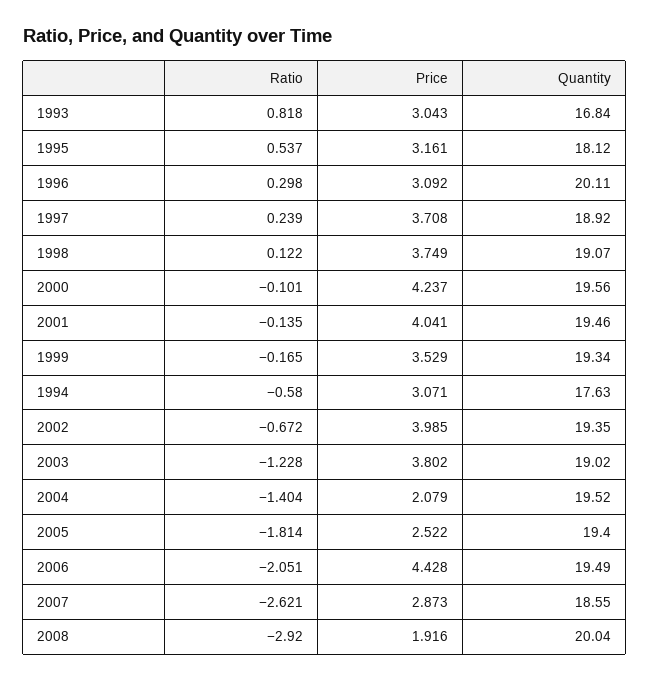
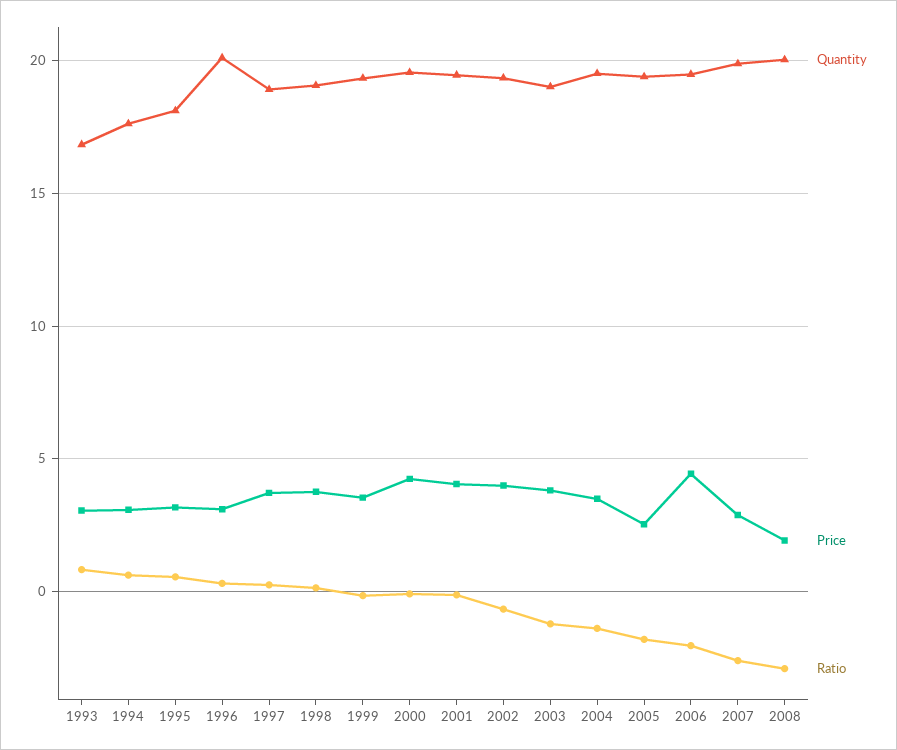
Ratio, 1994: -0.58 -> 0.5
Price, 2004: 2.079 -> 3.5
Quantity, 2007: 18.55 -> 20

